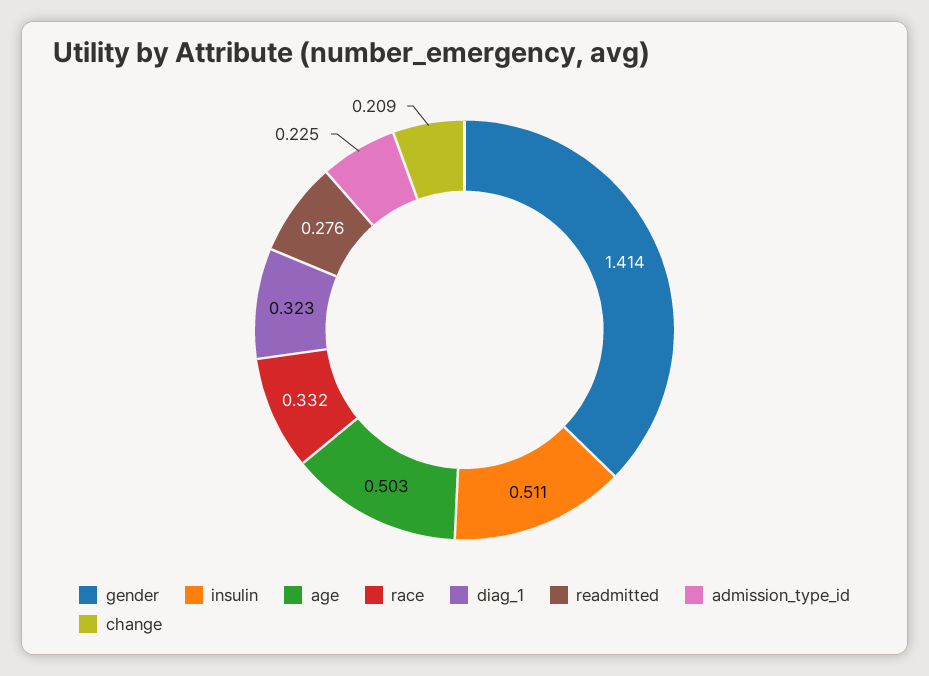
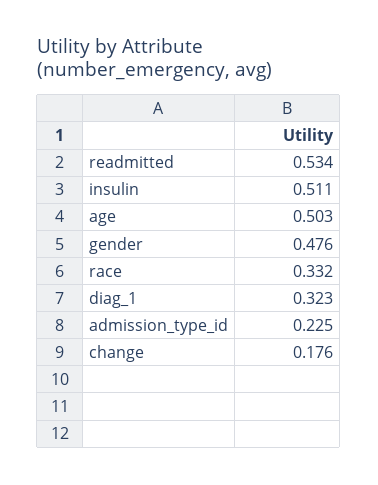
gender: 1.414 -> 0.476
readmitted: 0.276 -> 0.534
change: 0.209 -> 0.176

